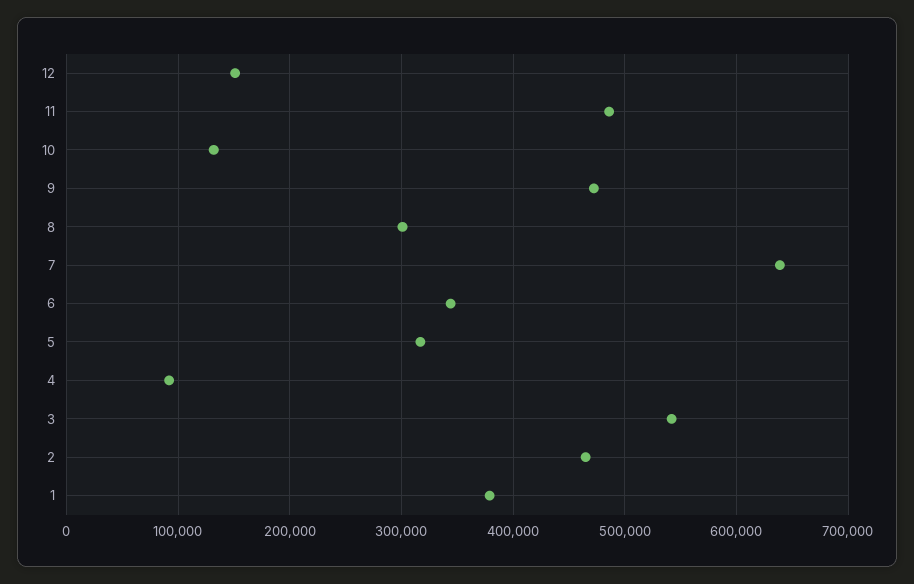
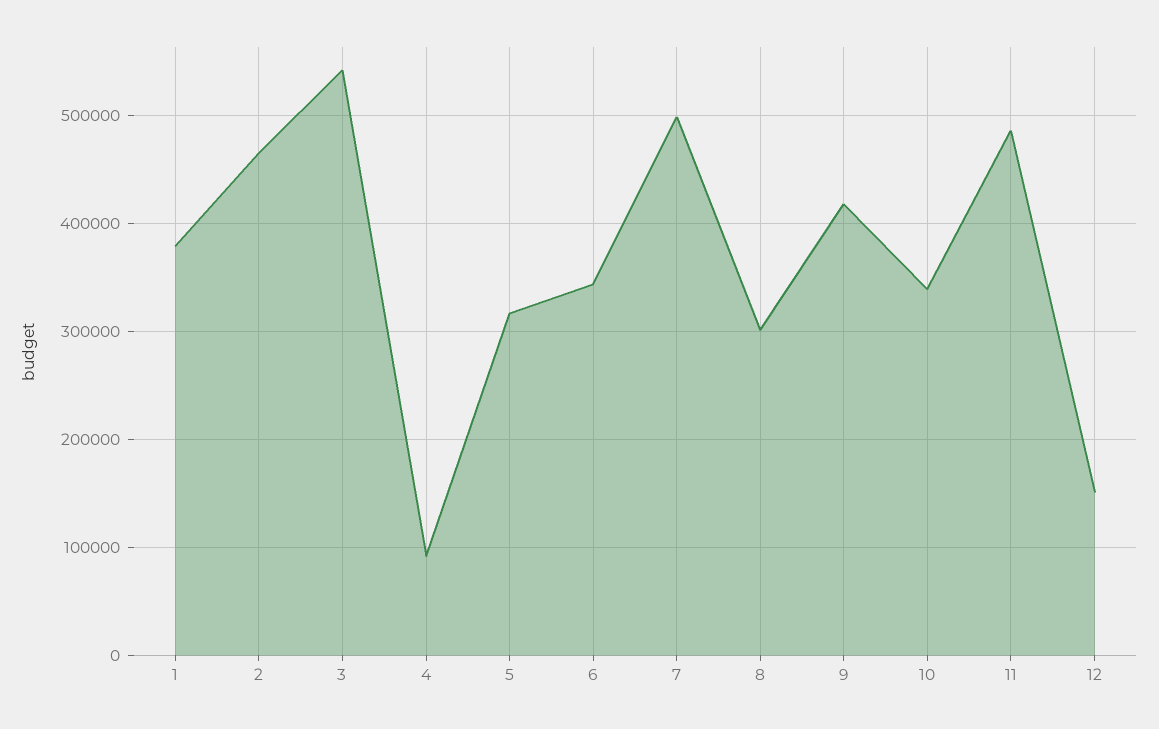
10: 130000 -> 340000
9: 470000 -> 420000
7: 640000 -> 500000

